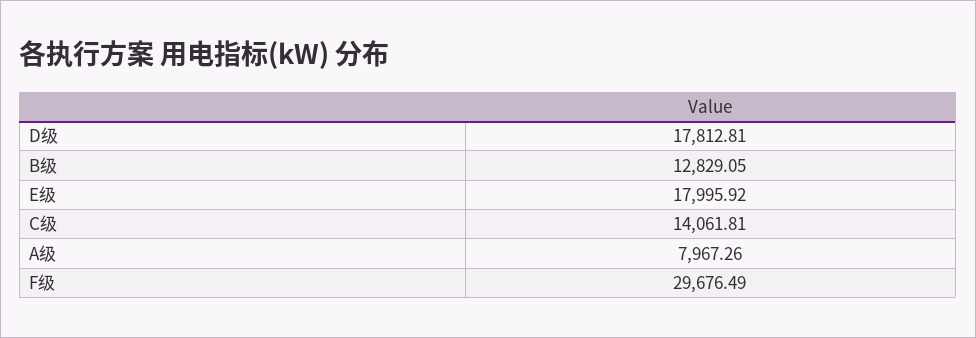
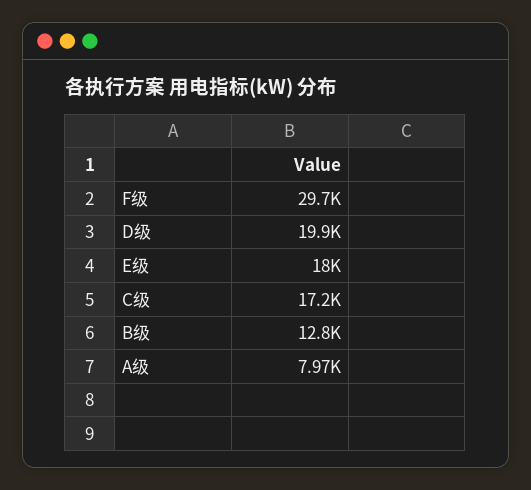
D级: 17812.81 -> 19900
C级: 14061.81 -> 17200

